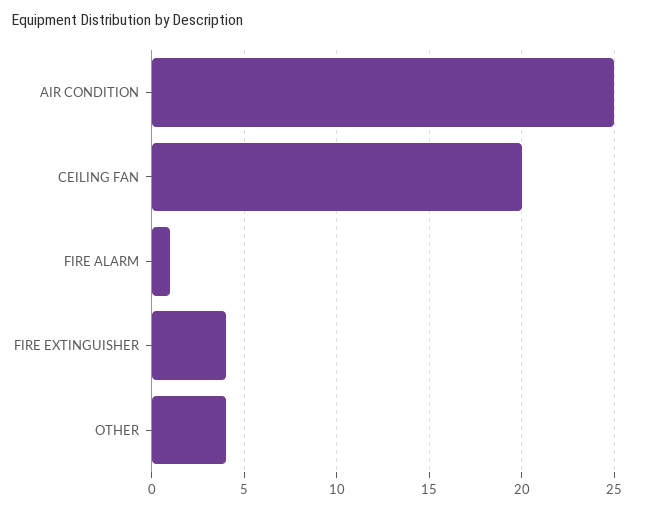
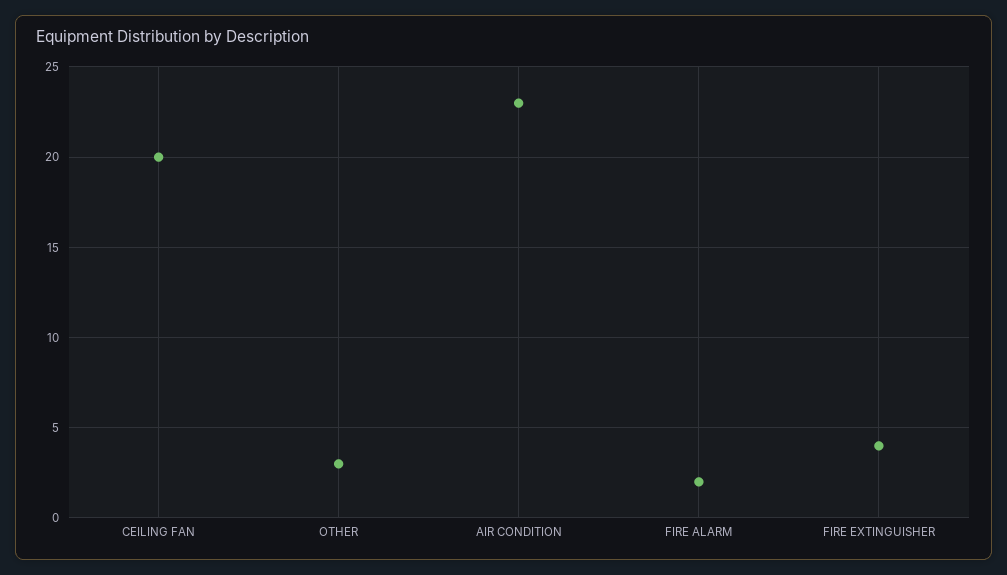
AIR CONDITION: 25 -> 23
FIRE ALARM: 1 -> 2
OTHER: 4 -> 3

